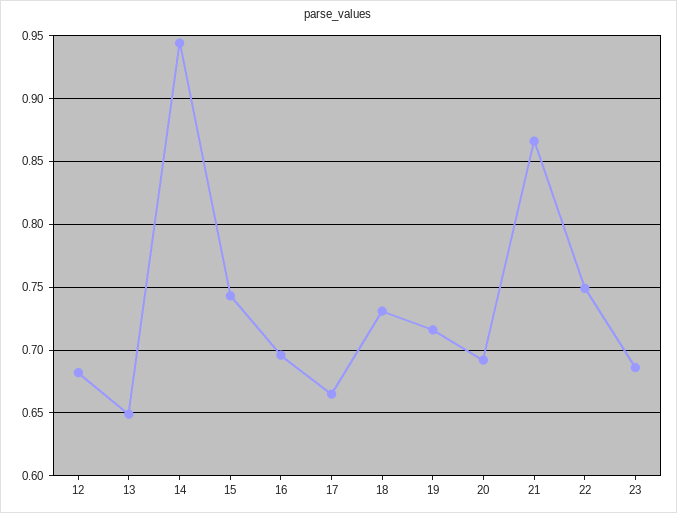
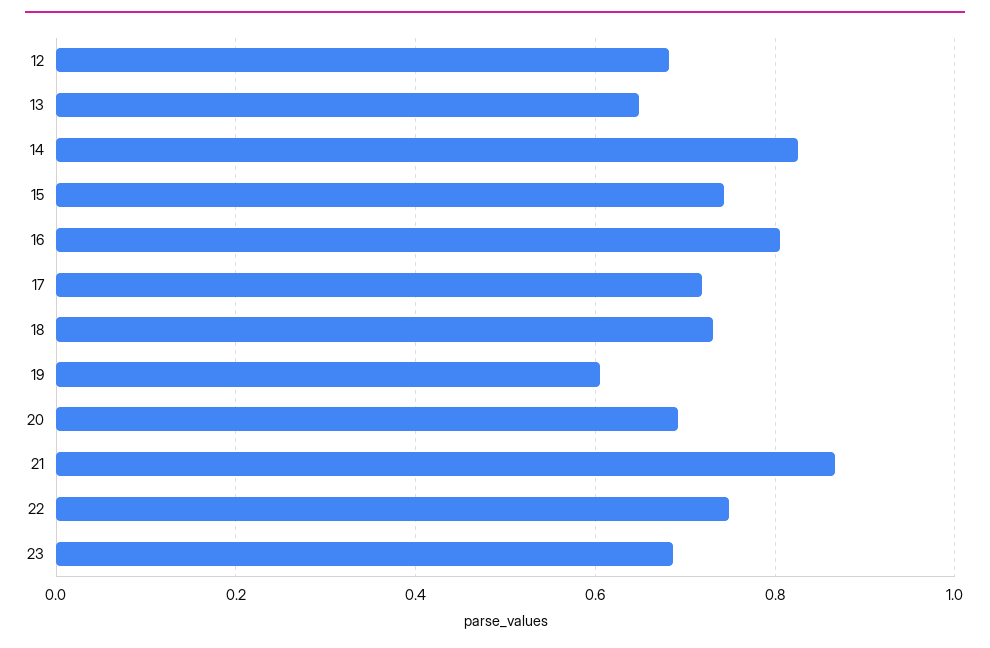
14: 0.945 -> 0.82
16: 0.695 -> 0.8
17: 0.665 -> 0.72
19: 0.715 -> 0.6

